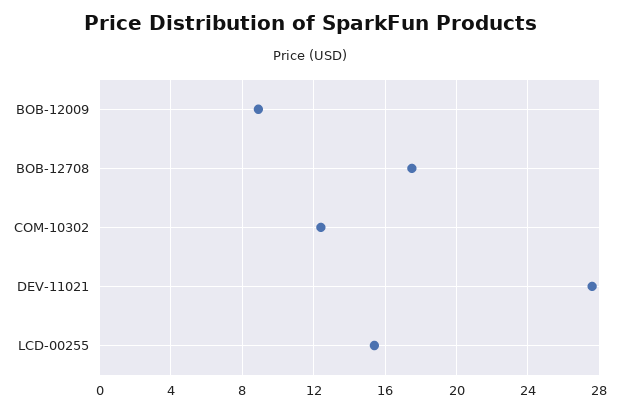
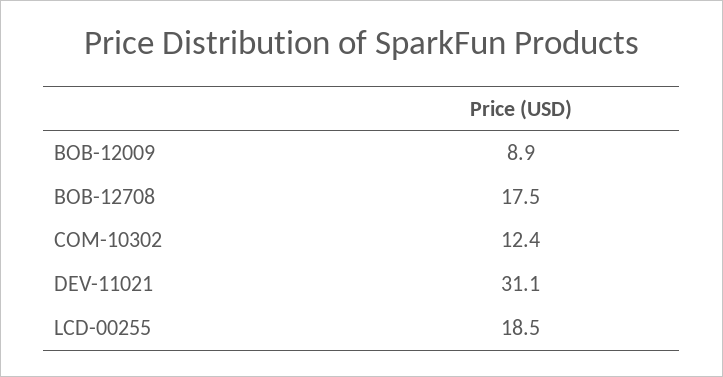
DEV-11021: 27.5 -> 31.1
LCD-00255: 15.5 -> 18.5

